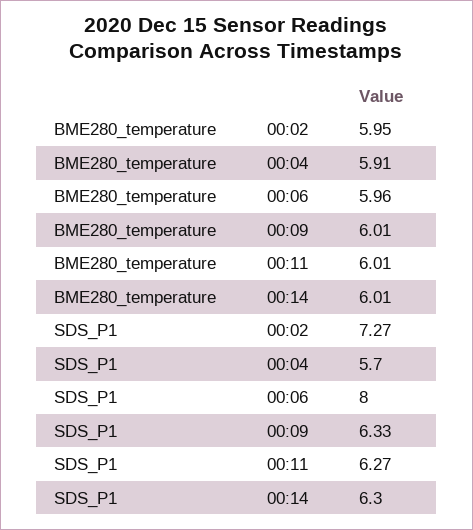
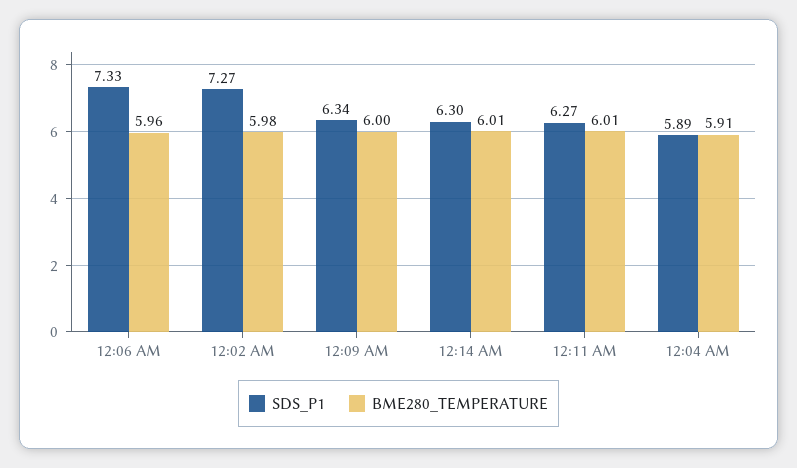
BME280_temperature, 00:02: 5.95 -> 5.98
BME280_temperature, 00:09: 6.01 -> 6
SDS_P1, 00:04: 5.7 -> 5.89
SDS_P1, 00:06: 8 -> 7.33
SDS_P1, 00:09: 6.33 -> 6.34

